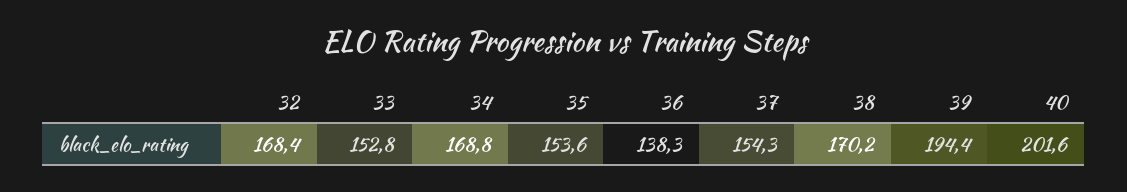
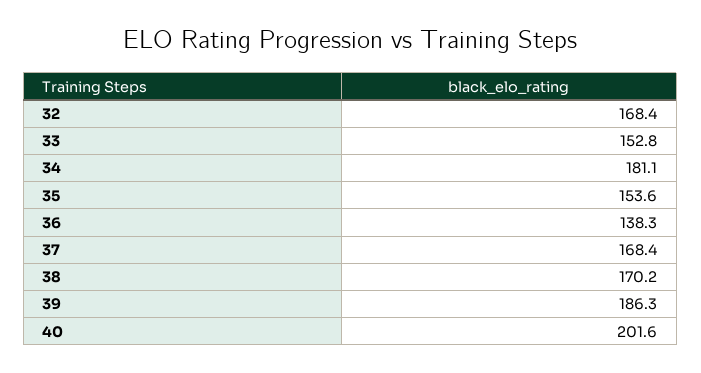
34: 168.8 -> 181.1
37: 154.3 -> 168.4
39: 194.4 -> 186.3

